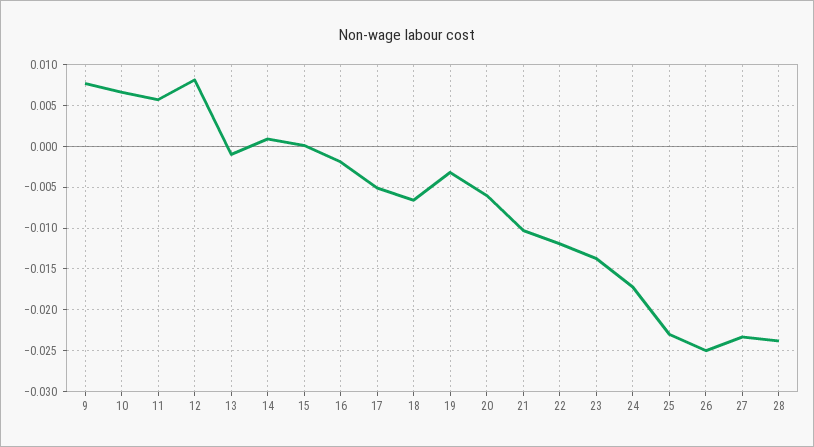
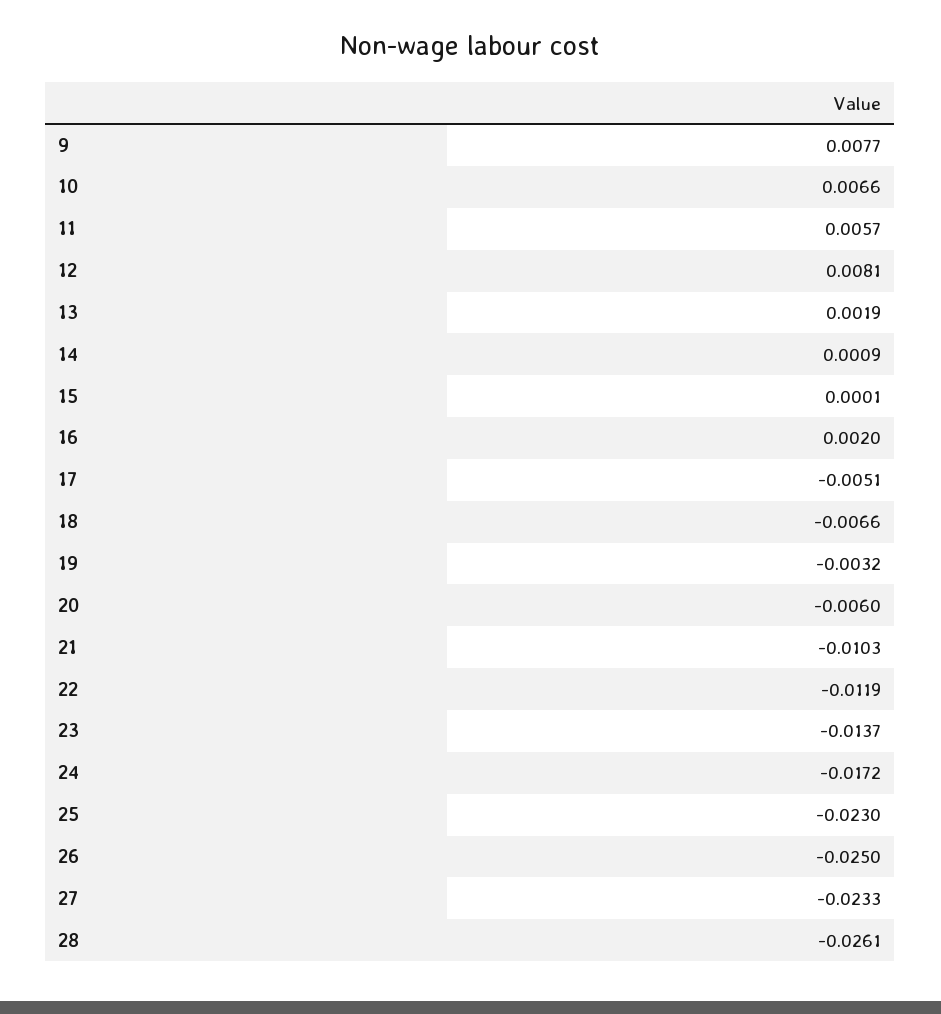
13: -0.001 -> 0.0019
16: -0.002 -> 0.002
28: -0.024 -> -0.0261

